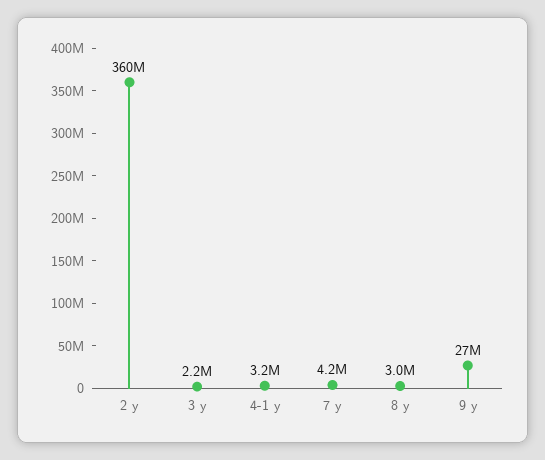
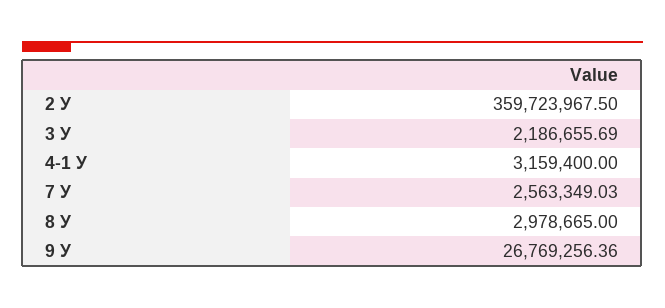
7 у: 4200000 -> 2563349.03

